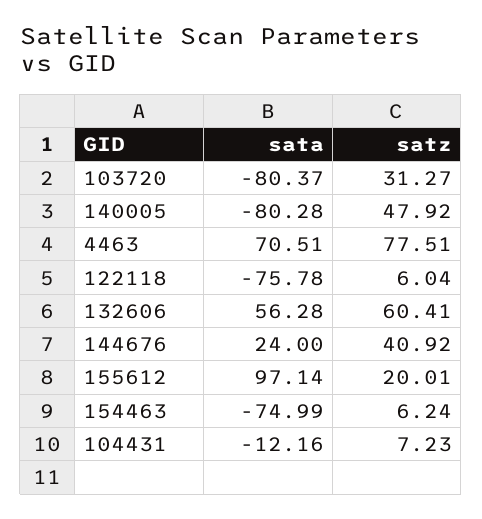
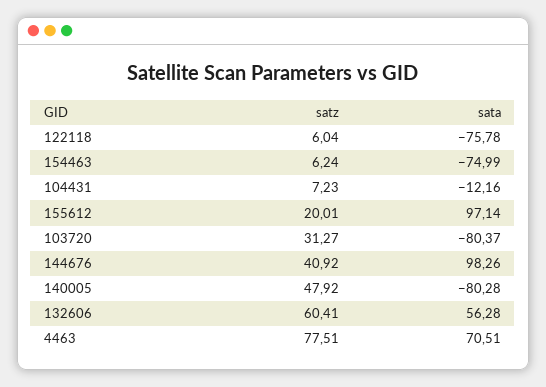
sata, 144676: 24 -> 98.26

